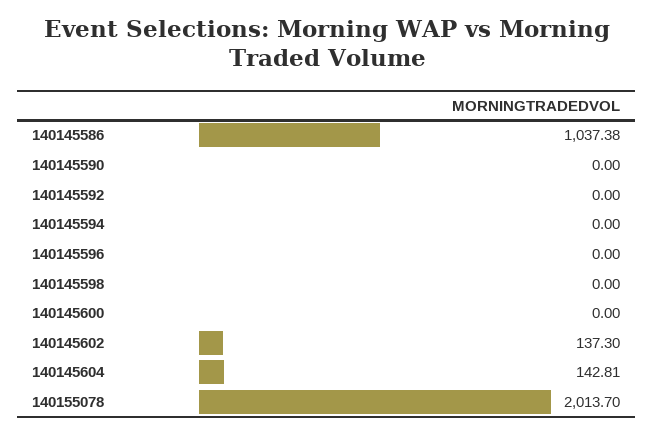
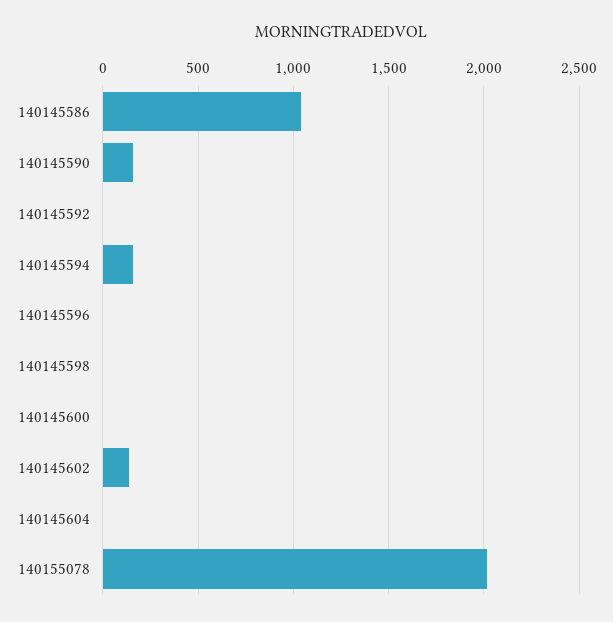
140145590: 0 -> 150
140145594: 0 -> 150
140145604: 142.81 -> 0

